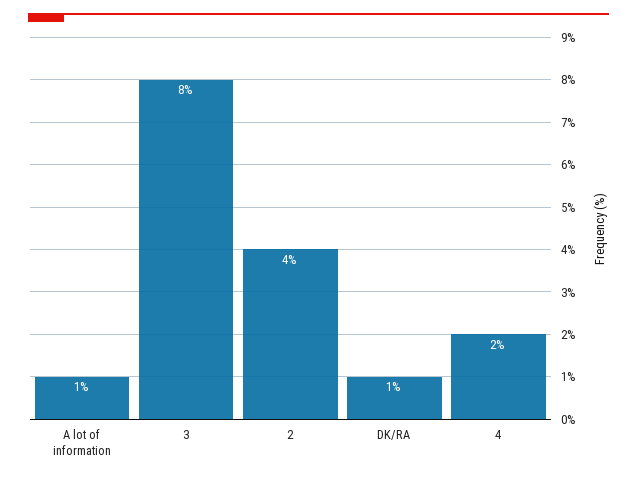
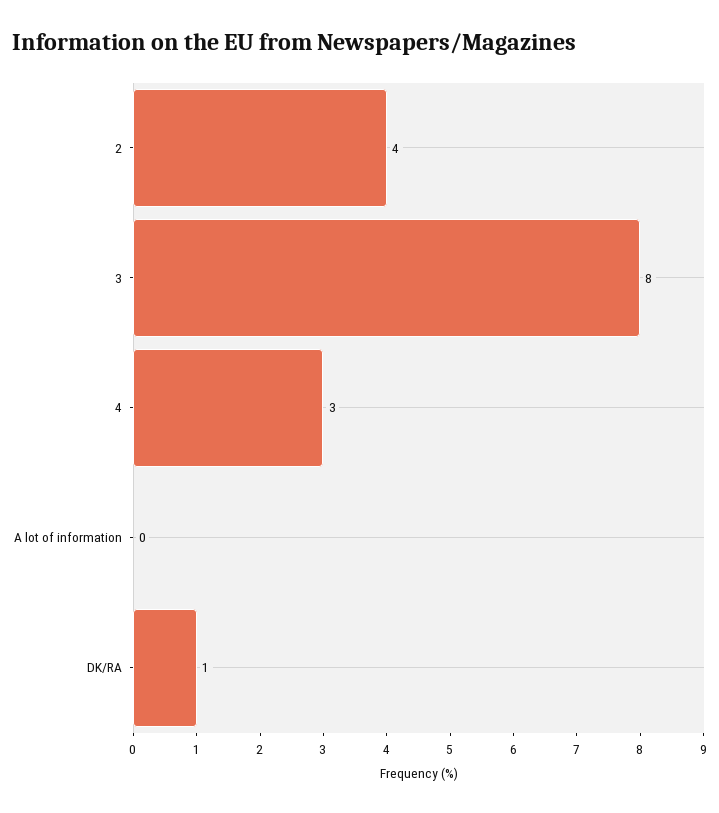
A lot of information: 1 -> 0
4: 2 -> 3

